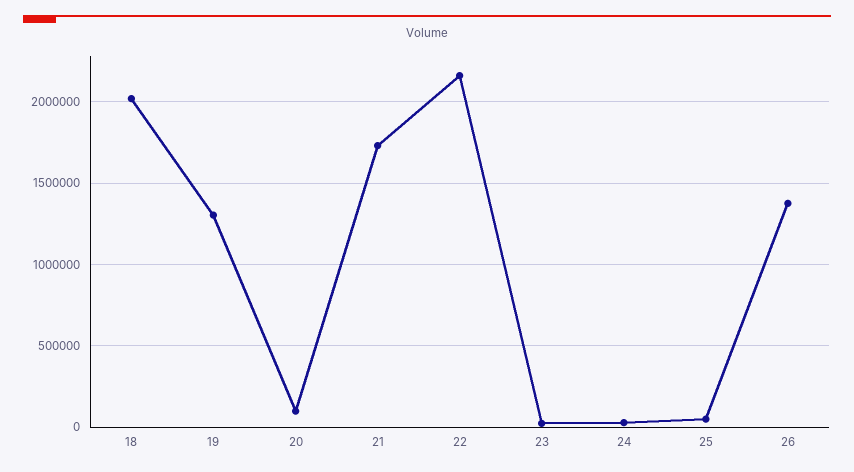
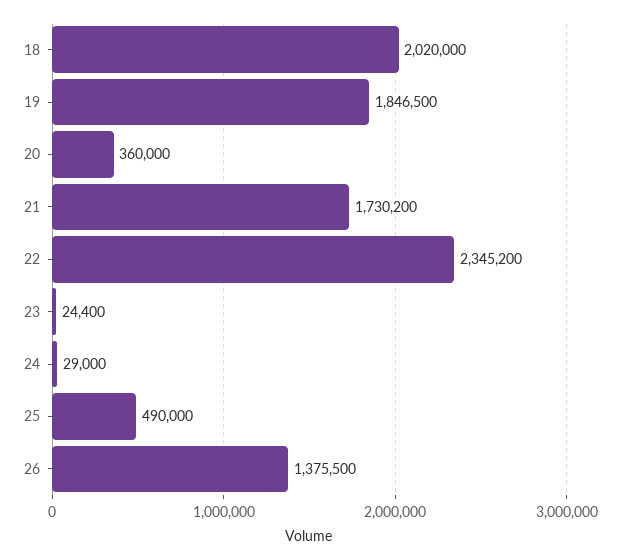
19: 1300000 -> 1846500
20: 100000 -> 360000
22: 2150000 -> 2345200
25: 50000 -> 490000

